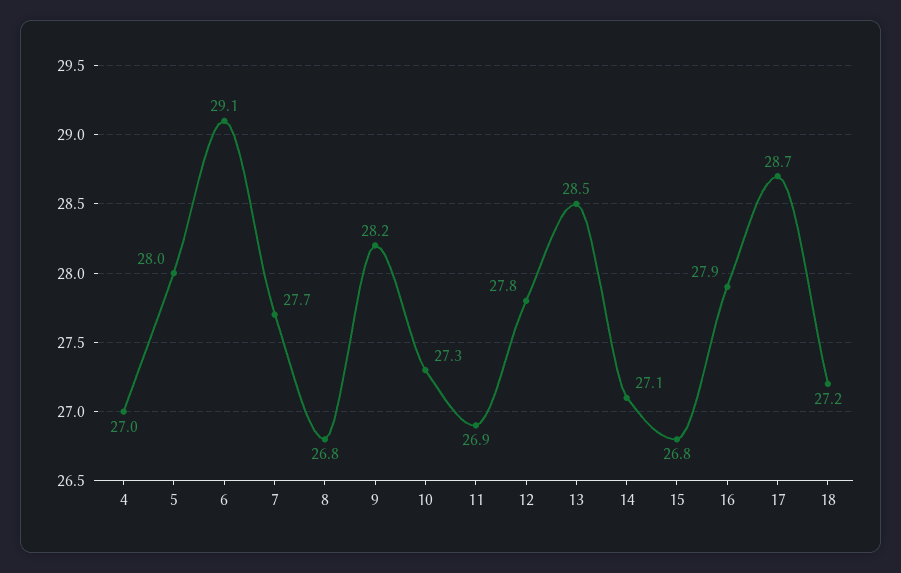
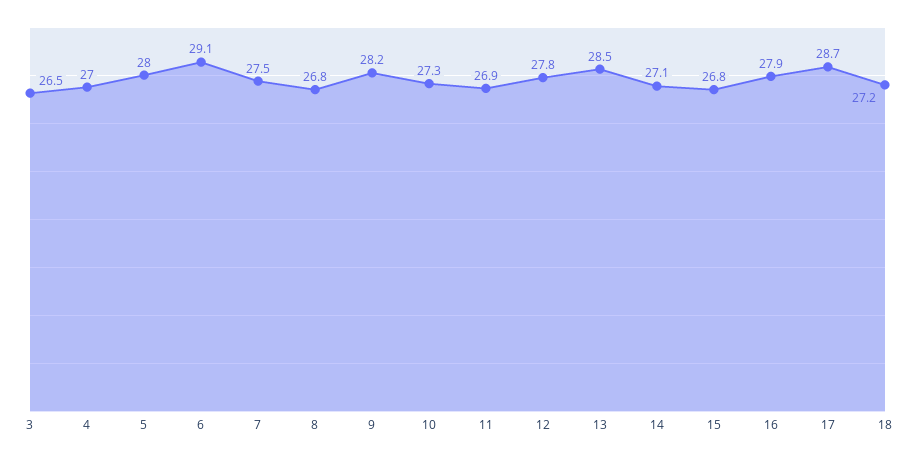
7: 27.7 -> 27.5
3: none -> 26.5

